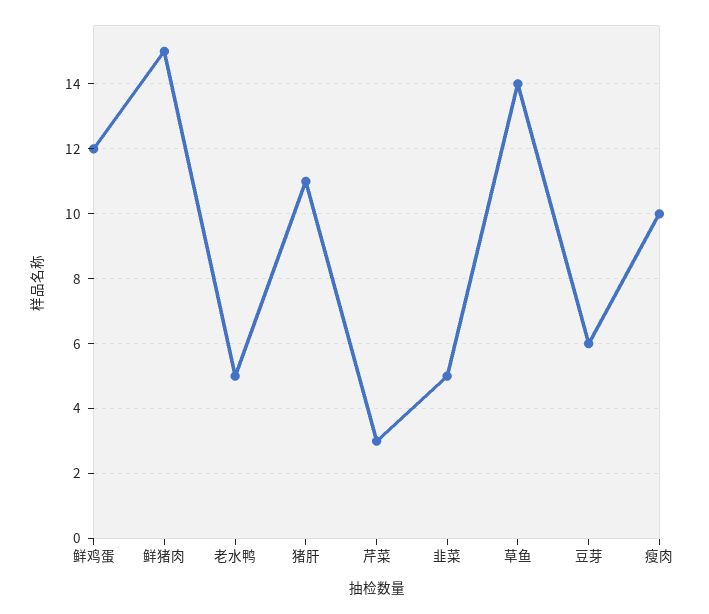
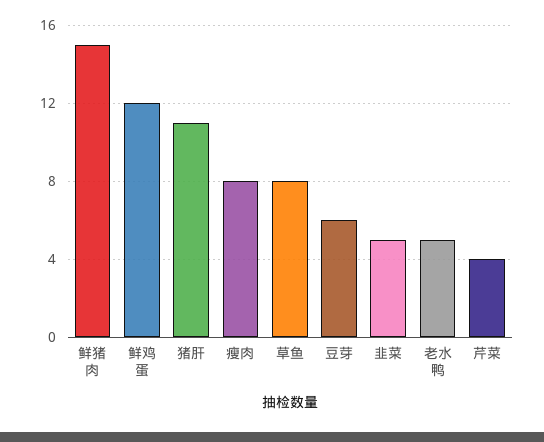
芹菜: 3 -> 4
草鱼: 14 -> 8
瘦肉: 10 -> 8

